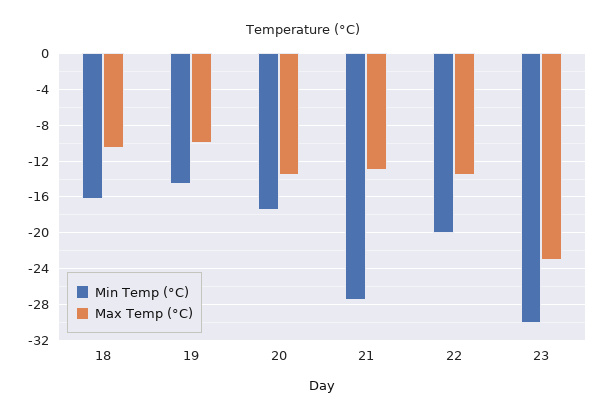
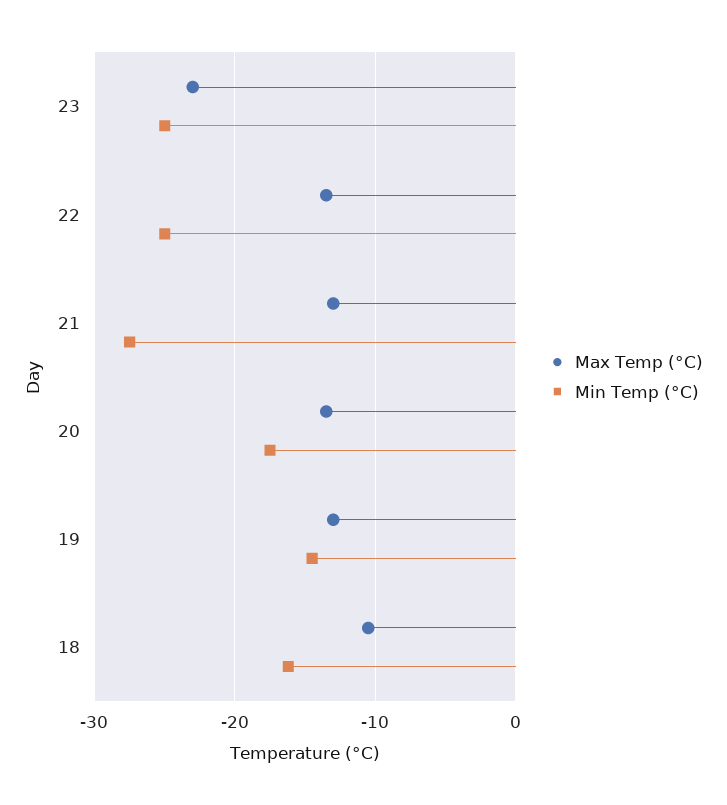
Max Temp (°C), 19: -10 -> -13
Min Temp (°C), 22: -20 -> -25
Min Temp (°C), 23: -30 -> -25

